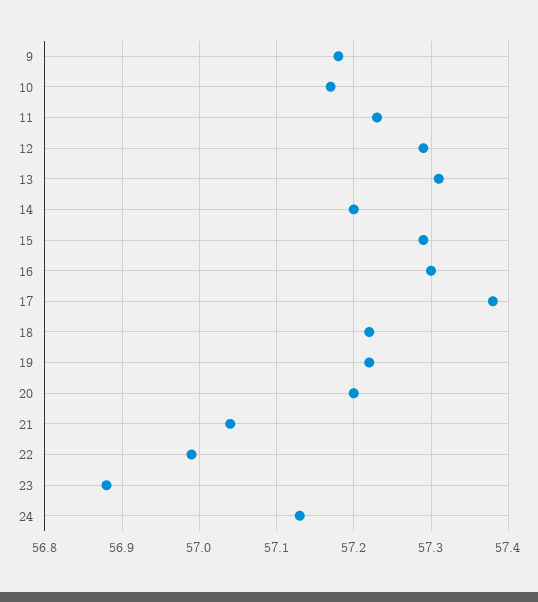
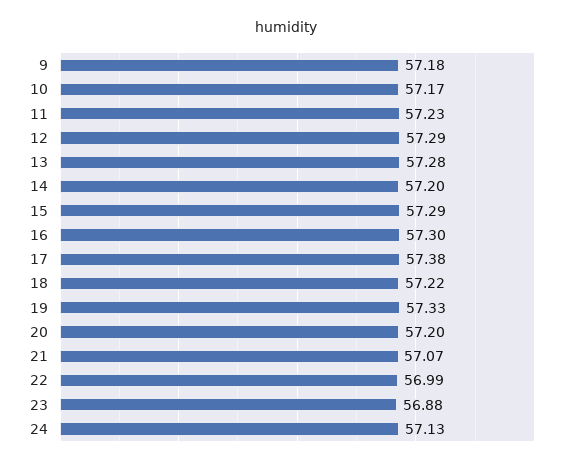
13: 57.31 -> 57.28
19: 57.22 -> 57.33
21: 57.04 -> 57.07

